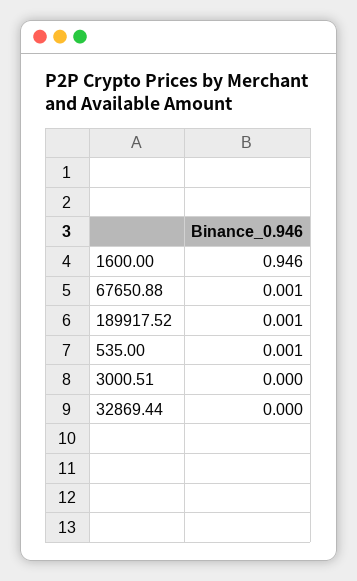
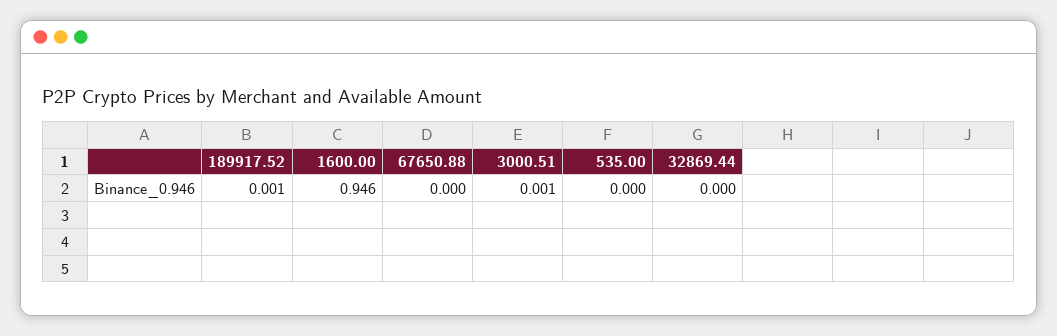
67650.88: 0.001 -> 0
535.00: 0.001 -> 0
3000.51: 0 -> 0.001

